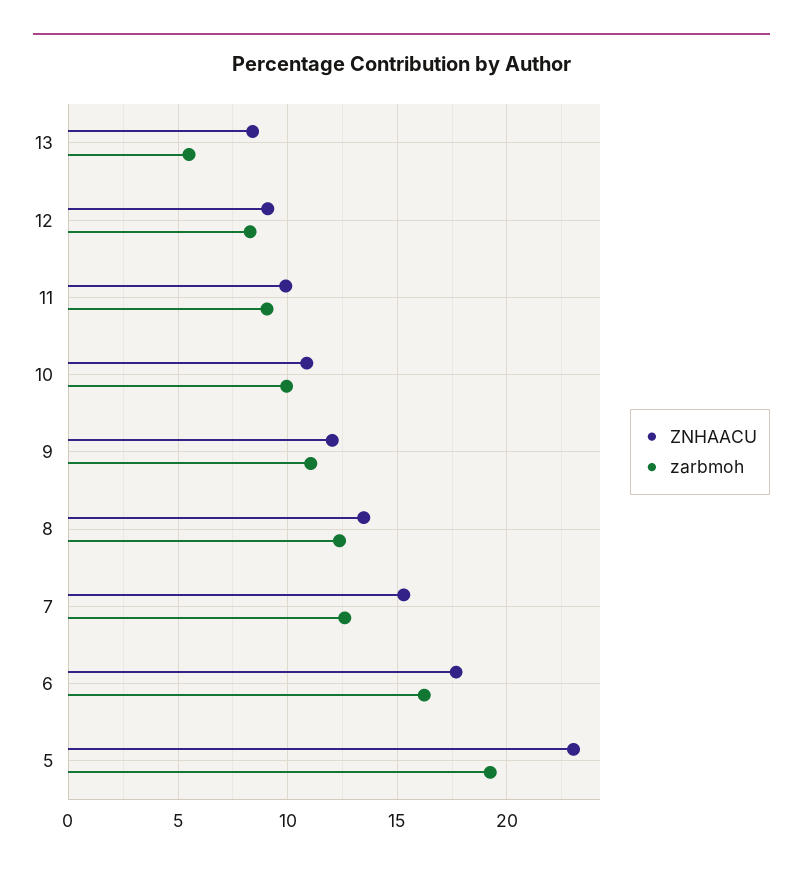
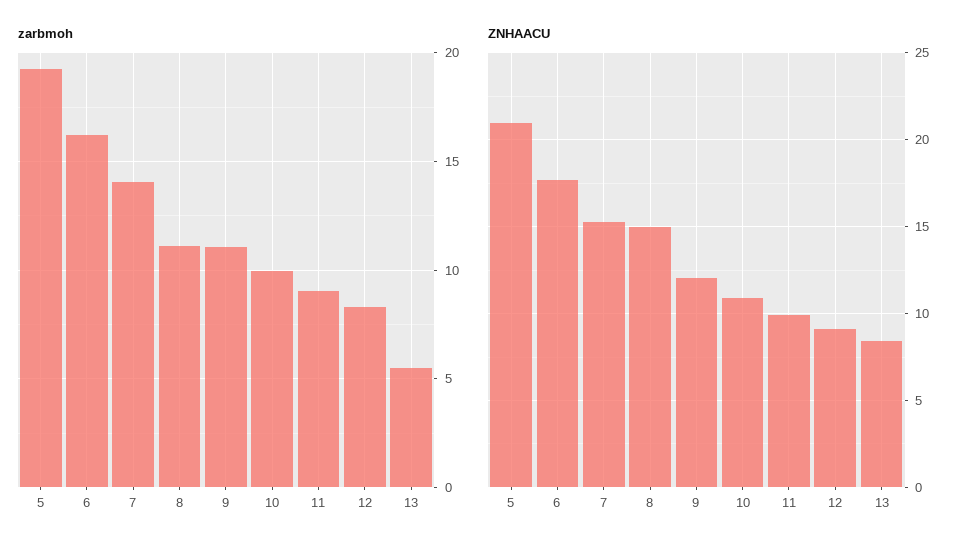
ZNHAACU, 8: 13.5 -> 15
zarbmoh, 8: 12.5 -> 11
zarbmoh, 7: 12.5 -> 14
ZNHAACU, 5: 23 -> 21

